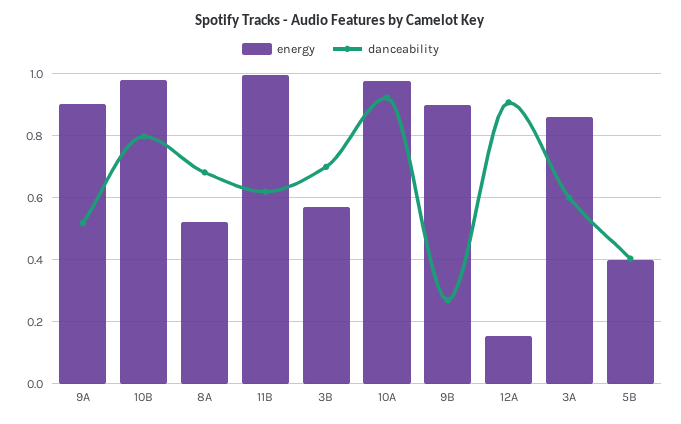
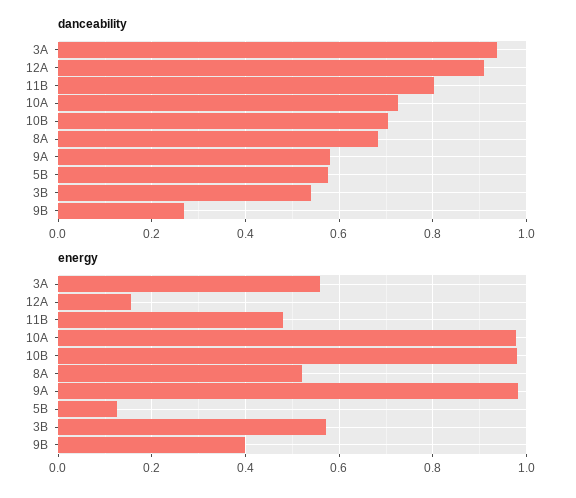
energy, 9A: 0.9 -> 0.98
danceability, 9A: 0.52 -> 0.58
danceability, 10B: 0.8 -> 0.7
energy, 11B: 1 -> 0.48
danceability, 11B: 0.62 -> 0.8
danceability, 3B: 0.7 -> 0.54
danceability, 10A: 0.92 -> 0.72
energy, 9B: 0.9 -> 0.4
energy, 3A: 0.86 -> 0.56
danceability, 3A: 0.6 -> 0.94
energy, 5B: 0.4 -> 0.12
danceability, 5B: 0.4 -> 0.58

